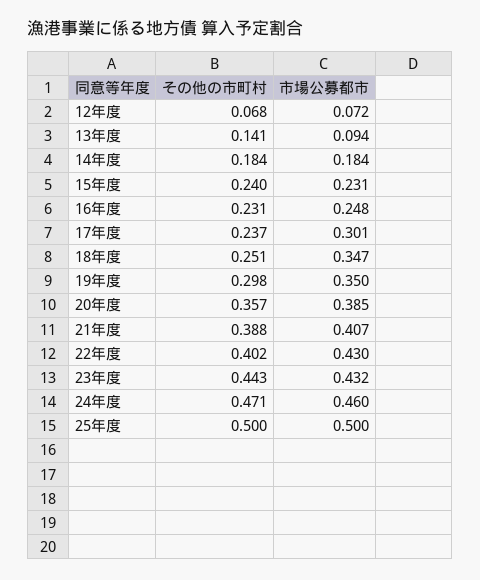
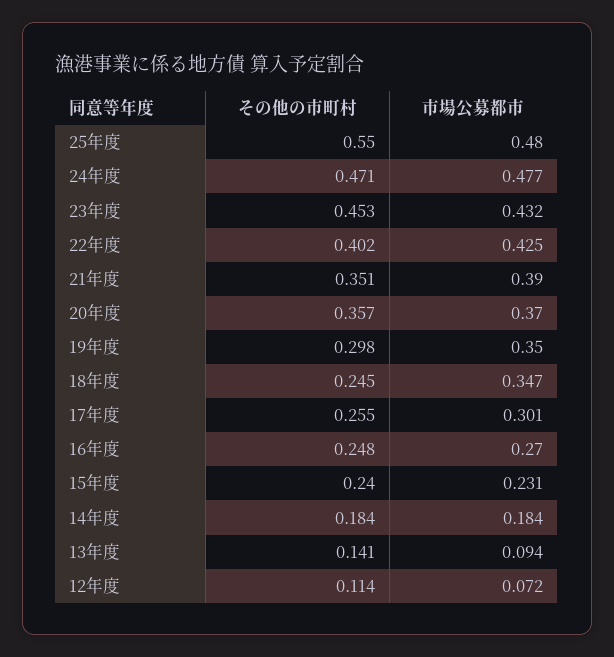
その他の市町村, 12年度: 0.068 -> 0.114
その他の市町村, 16年度: 0.231 -> 0.248
市場公募都市, 16年度: 0.248 -> 0.27
その他の市町村, 17年度: 0.237 -> 0.255
その他の市町村, 18年度: 0.251 -> 0.245
市場公募都市, 20年度: 0.385 -> 0.37
その他の市町村, 21年度: 0.388 -> 0.351
市場公募都市, 21年度: 0.407 -> 0.39
市場公募都市, 22年度: 0.43 -> 0.425
その他の市町村, 23年度: 0.443 -> 0.453
市場公募都市, 24年度: 0.46 -> 0.477
その他の市町村, 25年度: 0.5 -> 0.55
市場公募都市, 25年度: 0.5 -> 0.48

